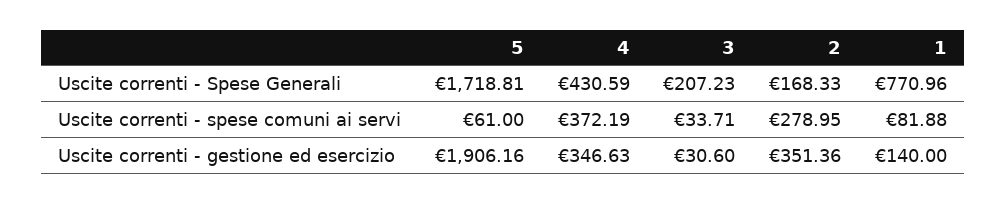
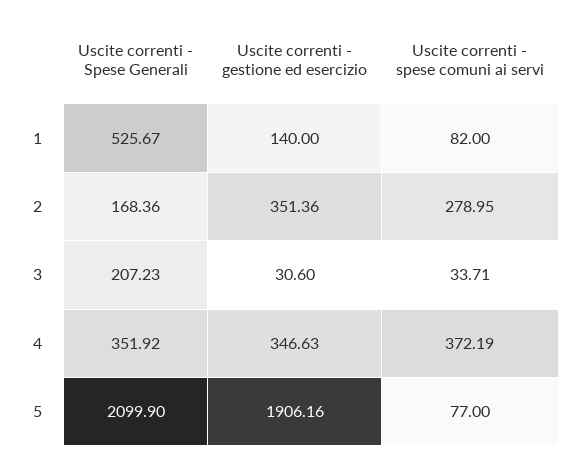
5, Uscite correnti - Spese Generali: 1718.81 -> 2099.9
4, Uscite correnti - Spese Generali: 430.59 -> 351.92
2, Uscite correnti - Spese Generali: 168.33 -> 168.36
1, Uscite correnti - Spese Generali: 770.96 -> 525.67
5, Uscite correnti - spese comuni ai servi: 61 -> 77
1, Uscite correnti - spese comuni ai servi: 81.88 -> 82

